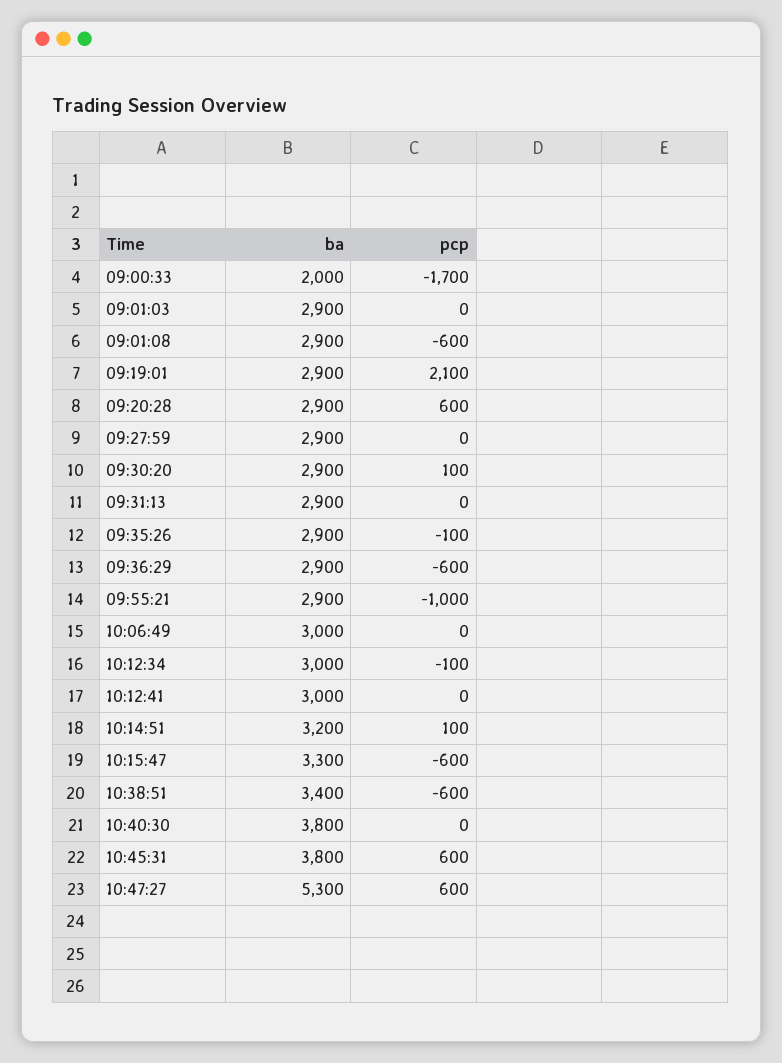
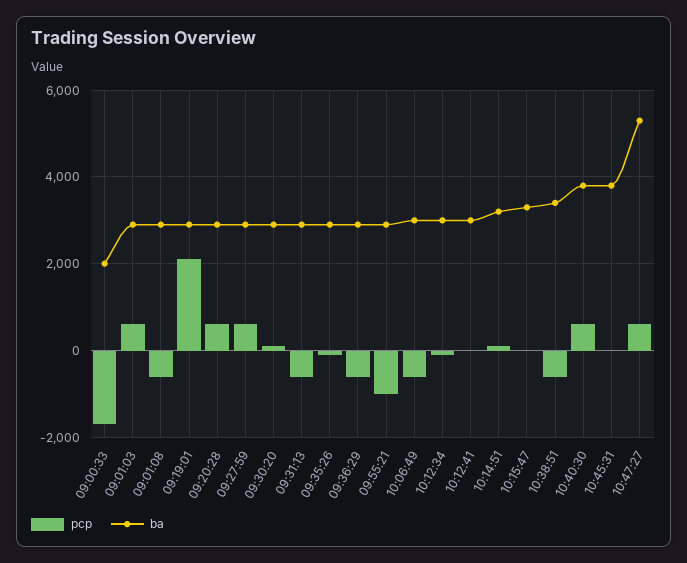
pcp, 09:01:03: 0 -> 600
pcp, 09:27:59: 0 -> 600
pcp, 09:31:13: 0 -> -600
pcp, 10:06:49: 0 -> -600
pcp, 10:15:47: -600 -> 0
pcp, 10:40:30: 0 -> 600
pcp, 10:45:31: 600 -> 0

